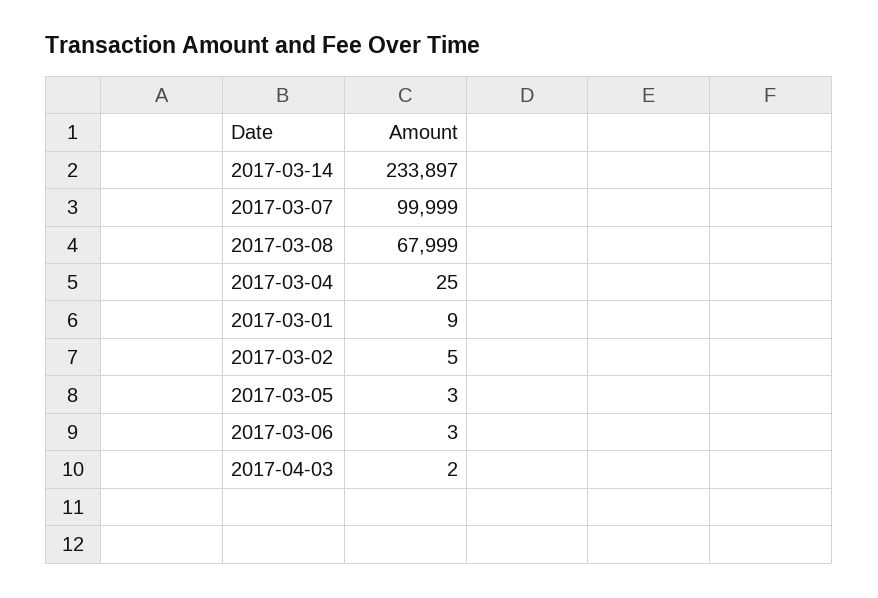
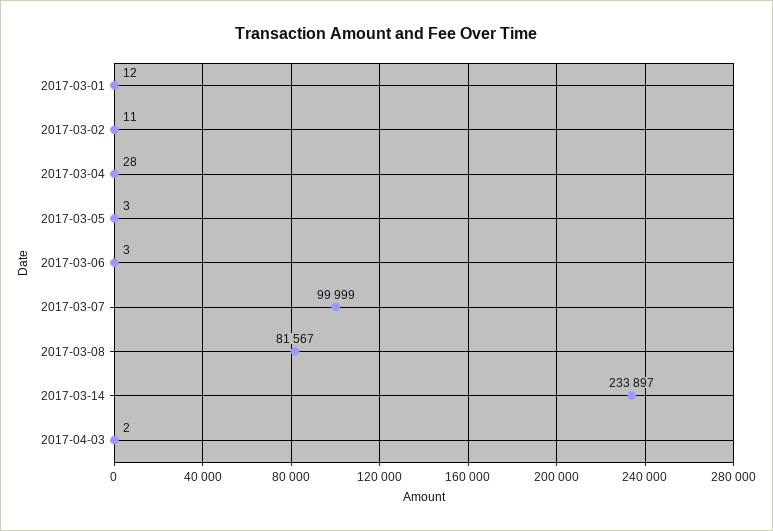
2017-03-08: 67999 -> 81567
2017-03-04: 25 -> 28
2017-03-01: 9 -> 12
2017-03-02: 5 -> 11

